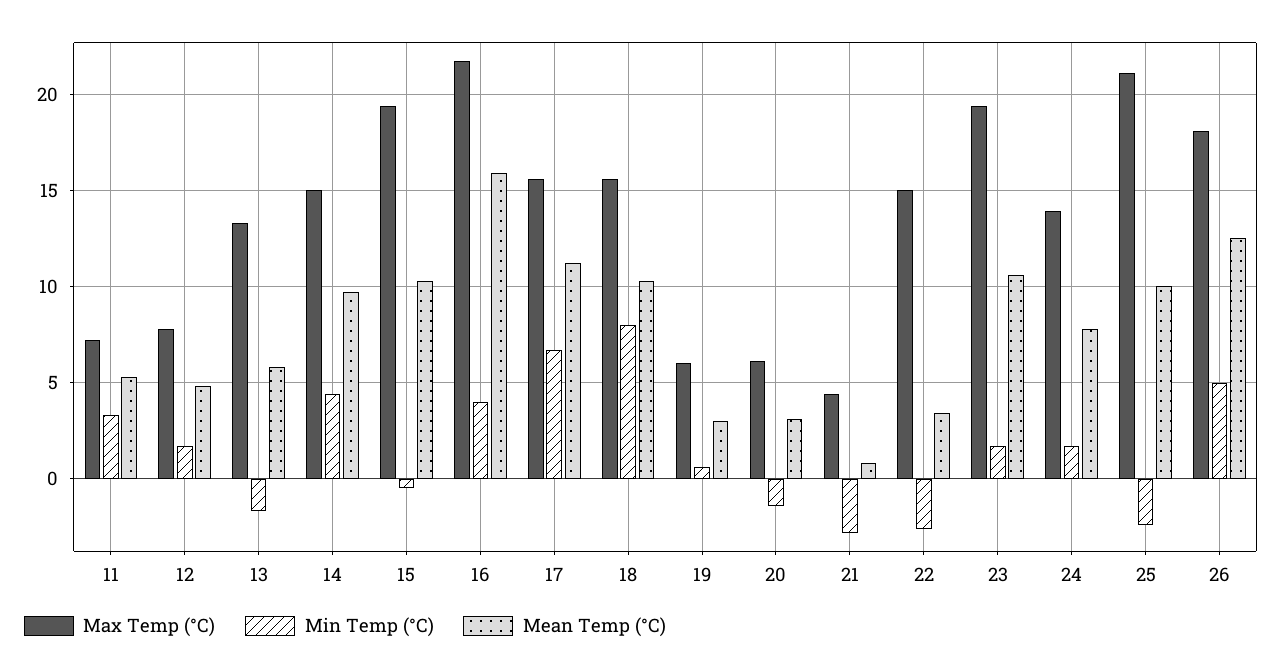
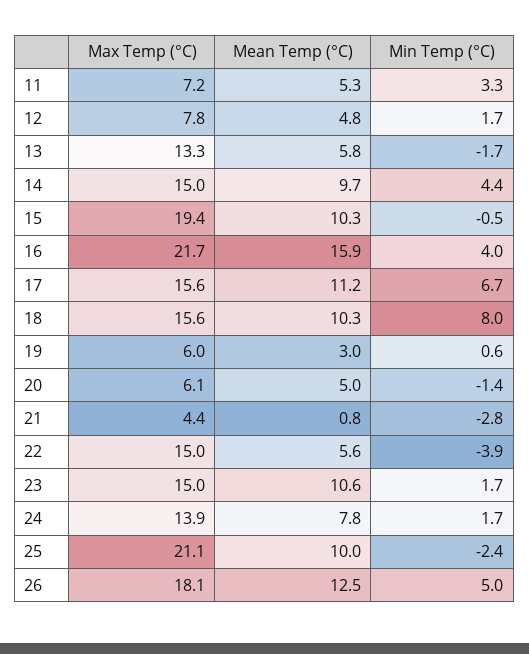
Mean Temp (°C), 20: 3 -> 5
Min Temp (°C), 22: -2.5 -> -3.9
Mean Temp (°C), 22: 3.5 -> 5.6
Max Temp (°C), 23: 19.5 -> 15

